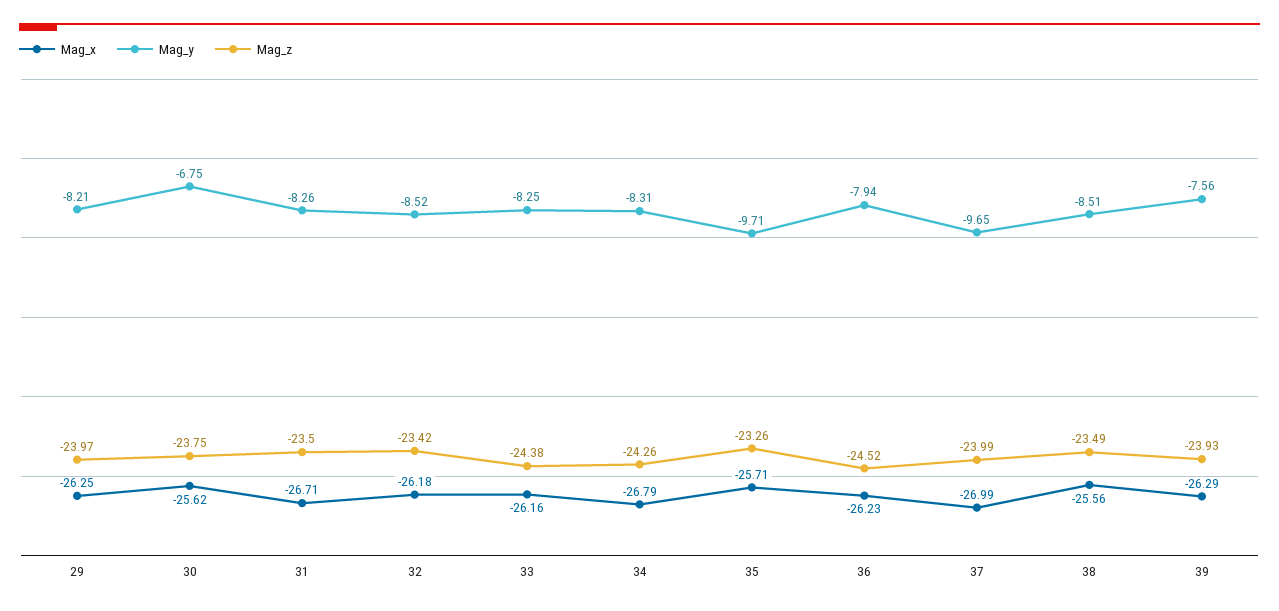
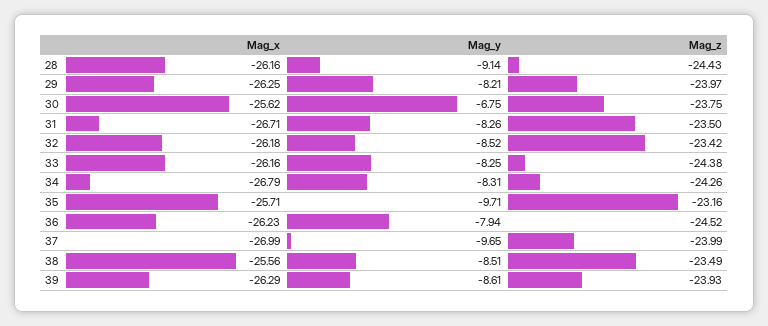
Mag_z, 35: -23.26 -> -23.16
Mag_y, 39: -7.56 -> -8.61
Mag_x, 28: none -> -26.16
Mag_y, 28: none -> -9.14
Mag_z, 28: none -> -24.43

